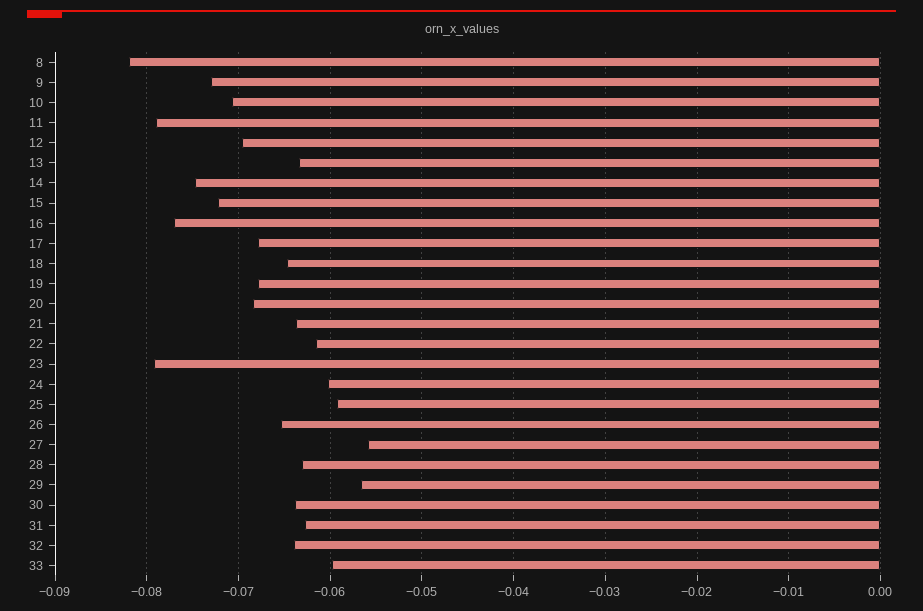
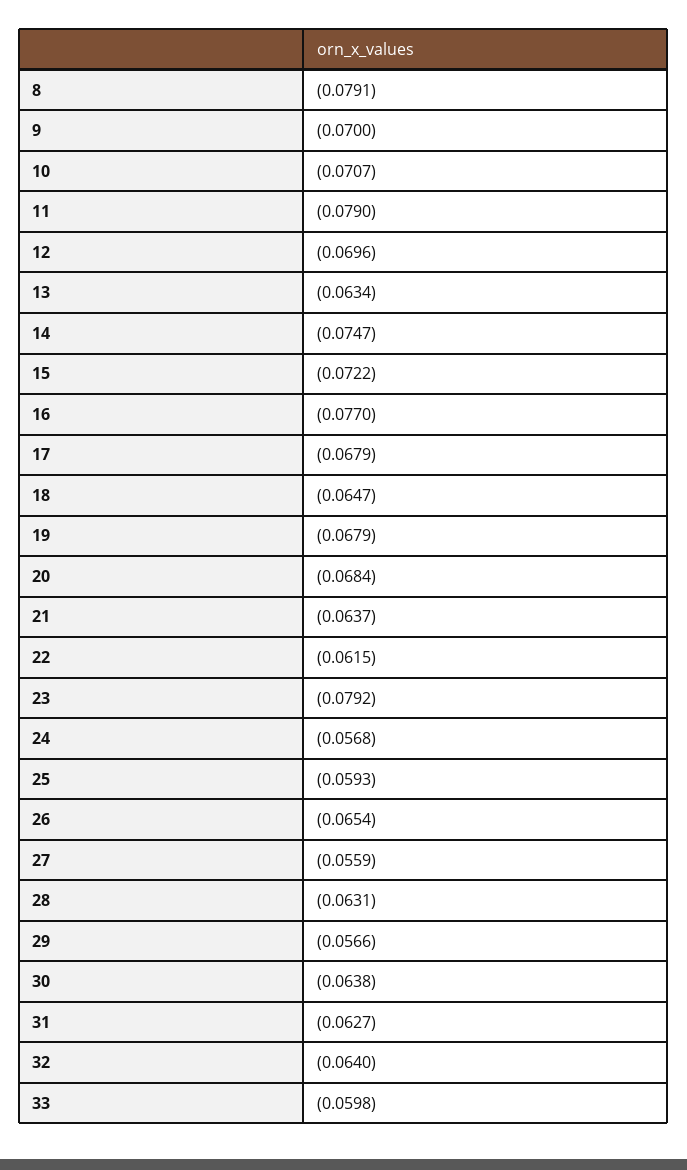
8: -0.082 -> -0.0791
9: -0.073 -> -0.07
24: -0.06 -> -0.0568

